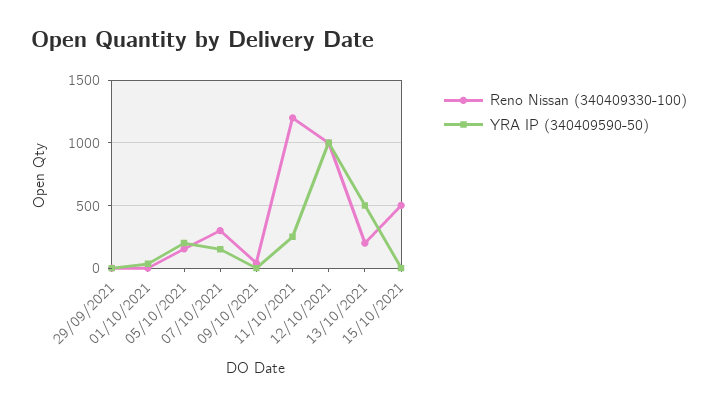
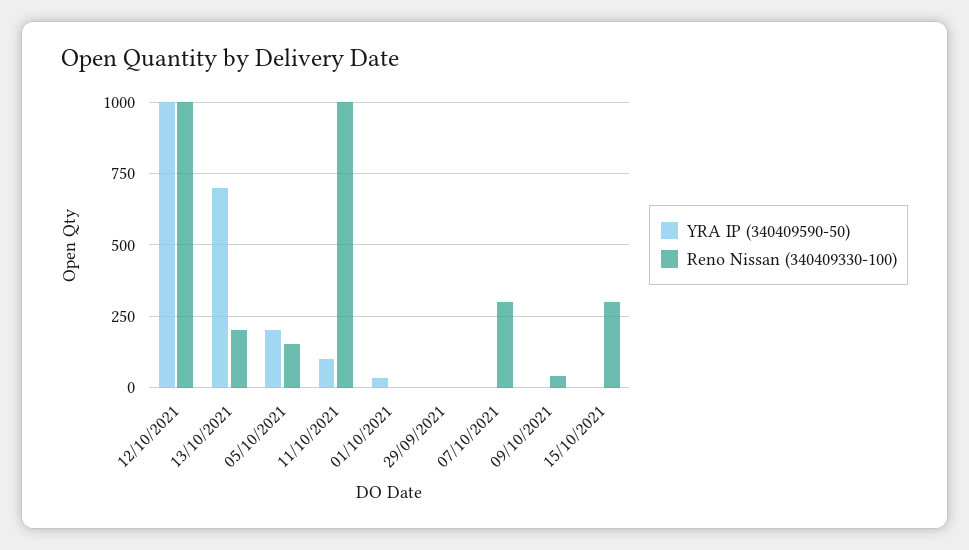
YRA IP (340409590-50), 07/10/2021: 150 -> 0
Reno Nissan (340409330-100), 11/10/2021: 1200 -> 1000
YRA IP (340409590-50), 11/10/2021: 250 -> 100
YRA IP (340409590-50), 13/10/2021: 500 -> 700
Reno Nissan (340409330-100), 15/10/2021: 500 -> 300

